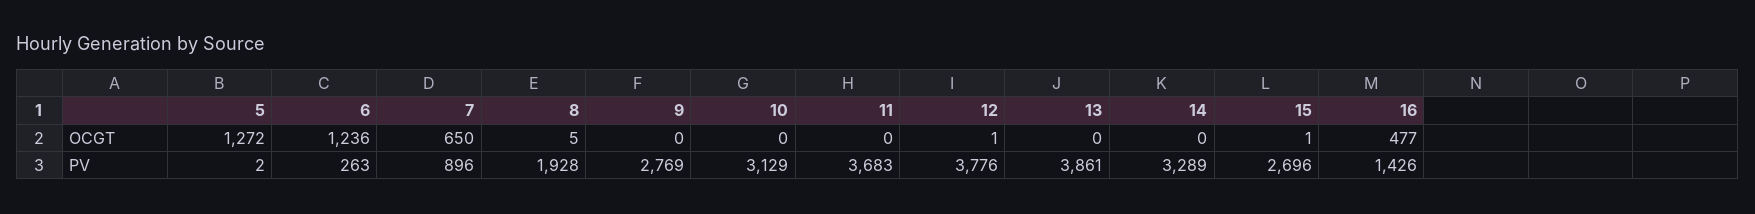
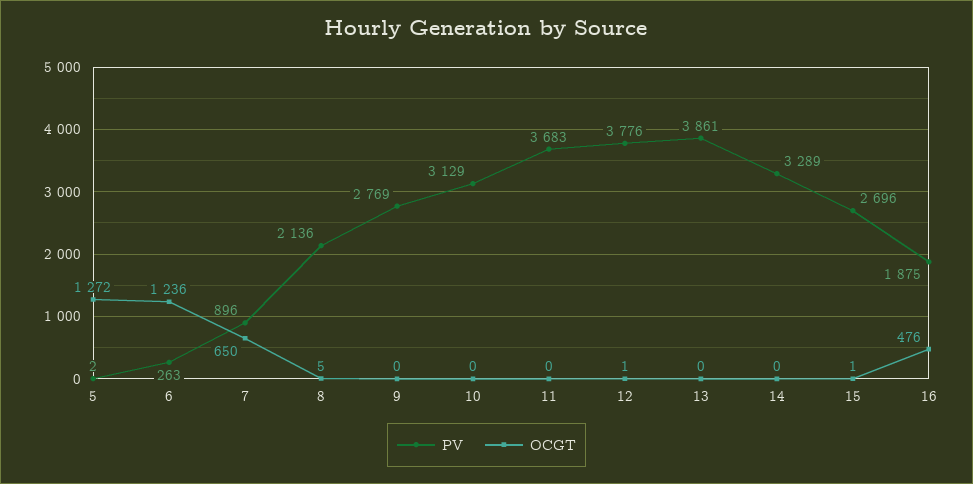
OCGT, 16: 477 -> 476
PV, 8: 1928 -> 2136
PV, 16: 1426 -> 1875

